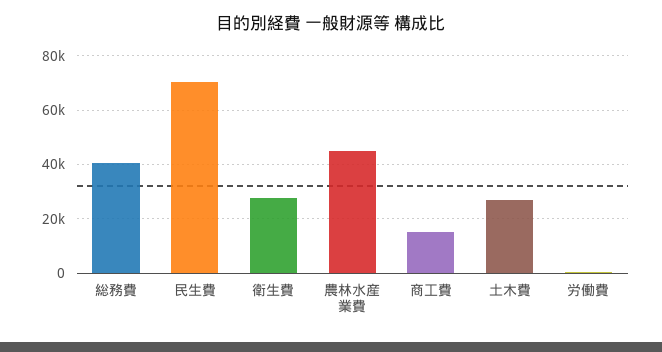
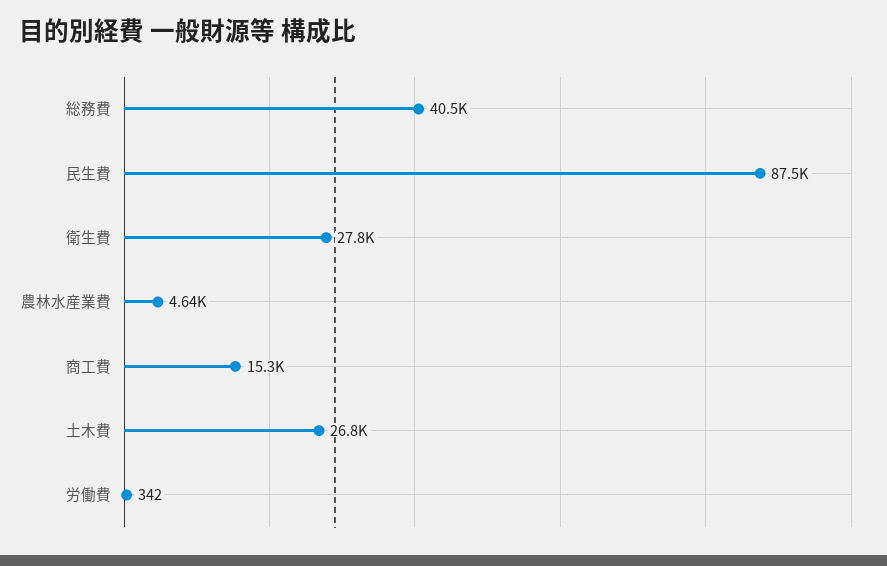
民生費: 70000 -> 87500
農林水産業費: 45000 -> 4640

